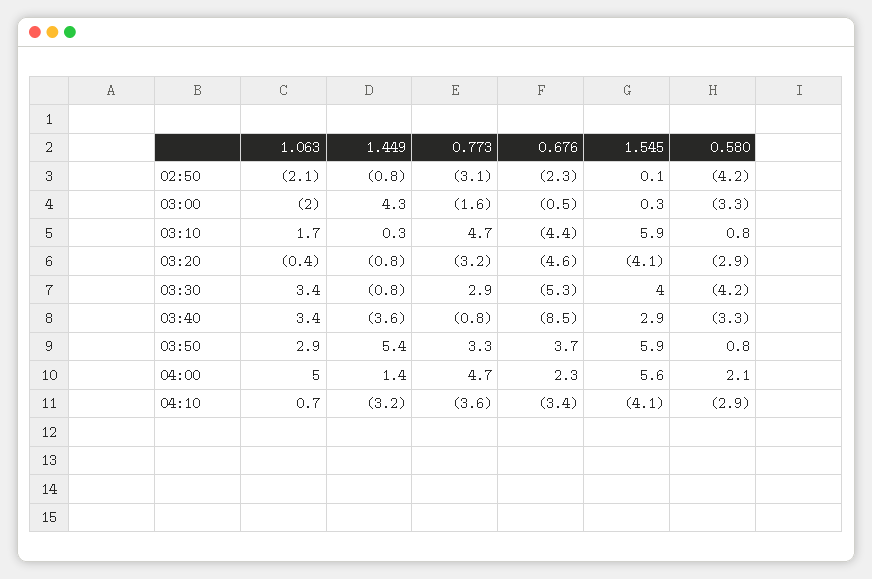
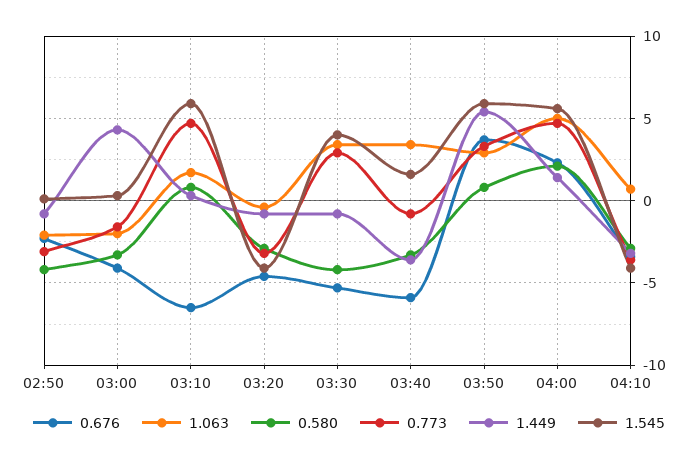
0.676, 03:00: -0.5 -> -4
0.676, 03:10: -4.4 -> -6.5
0.676, 03:40: -8.5 -> -6
1.545, 03:40: 2.9 -> 1.5

